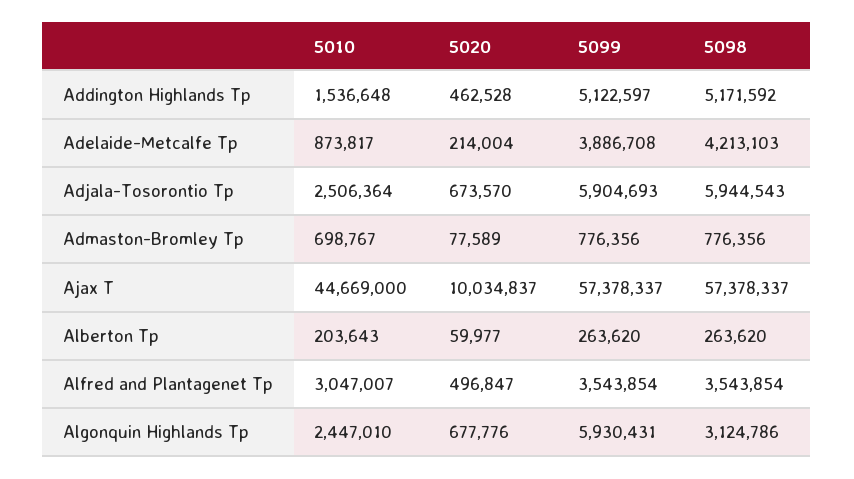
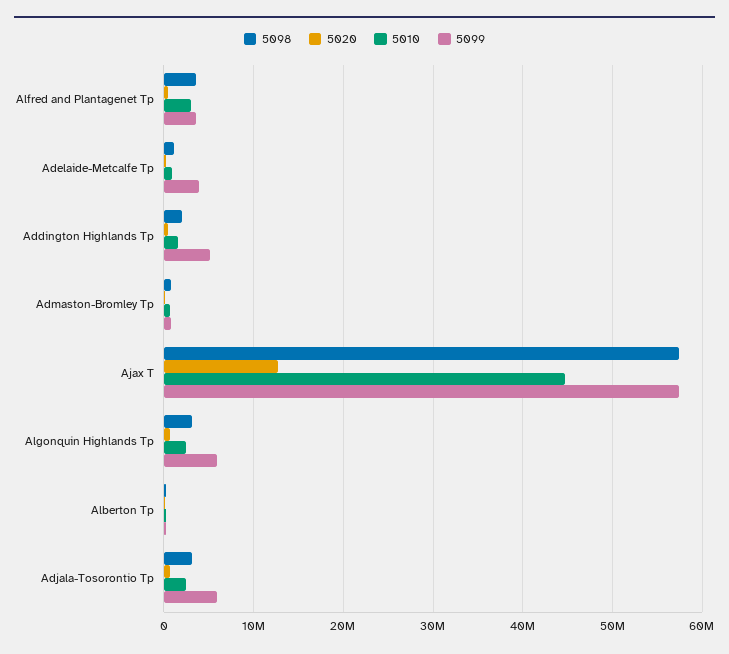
5098, Addington Highlands Tp: 5171592 -> 2000000
5098, Adelaide-Metcalfe Tp: 4213103 -> 1000000
5098, Adjala-Tosorontio Tp: 5944543 -> 3000000
5020, Ajax T: 10034837 -> 13000000

